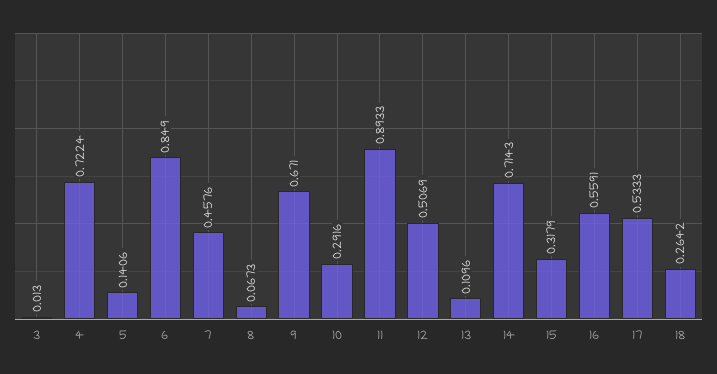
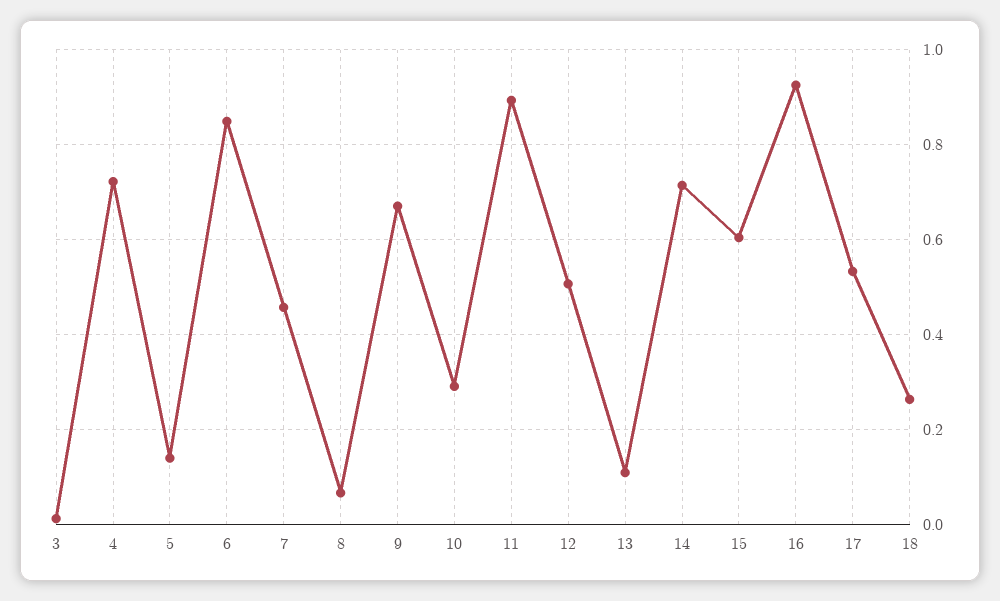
15: 0.3179 -> 0.6
16: 0.5591 -> 0.92

